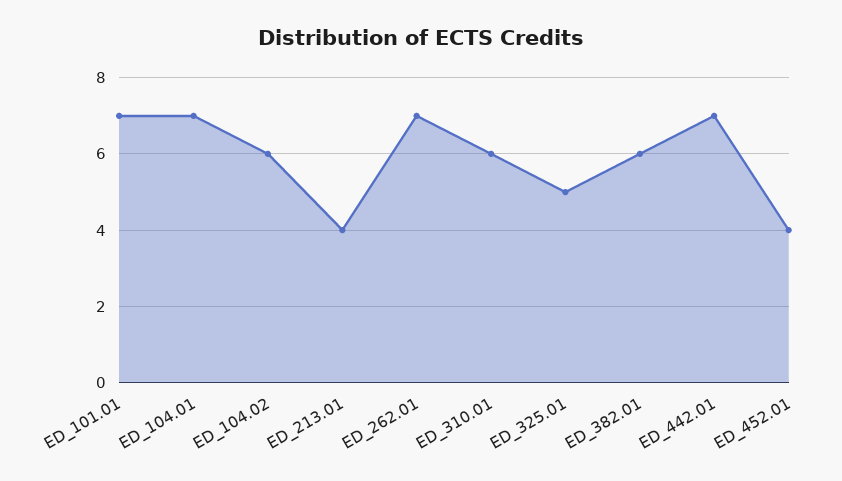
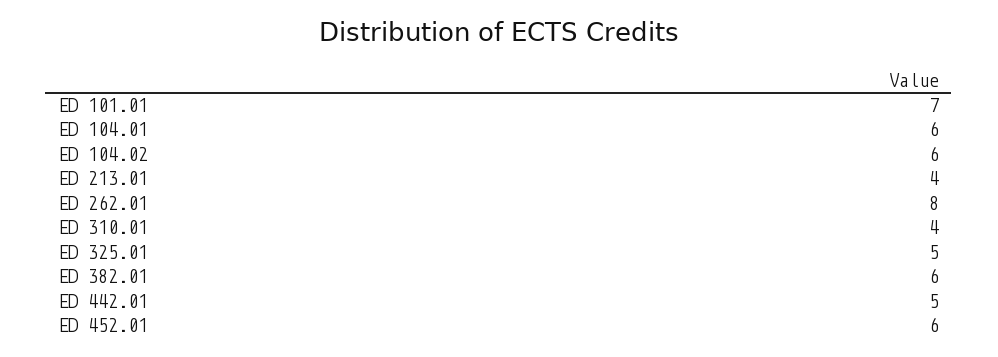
ED_104.01: 7 -> 6
ED_262.01: 7 -> 8
ED_310.01: 6 -> 4
ED_442.01: 7 -> 5
ED_452.01: 4 -> 6

